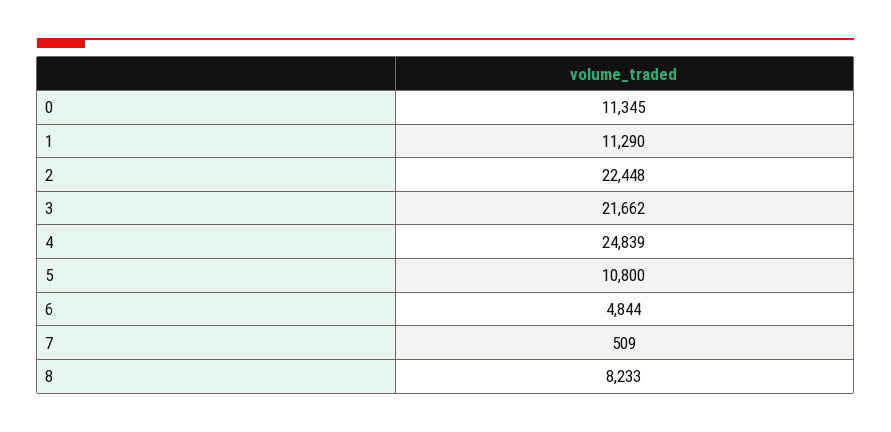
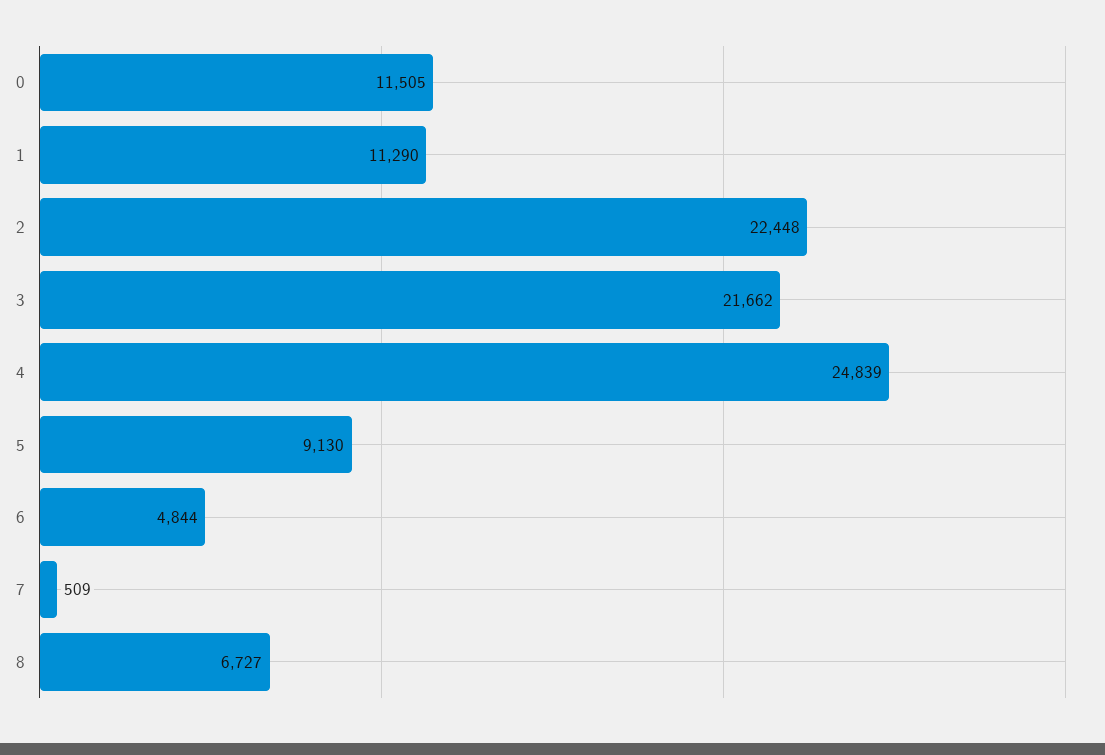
0: 11345 -> 11505
5: 10800 -> 9130
8: 8233 -> 6727

